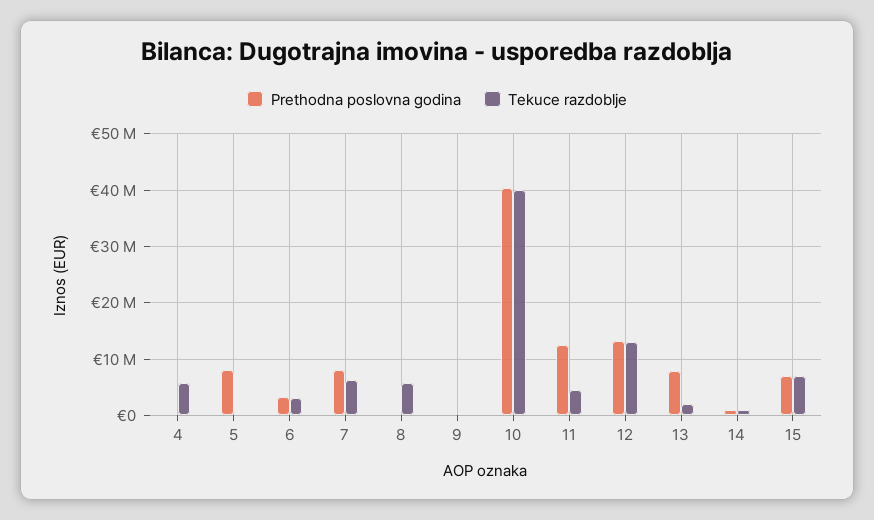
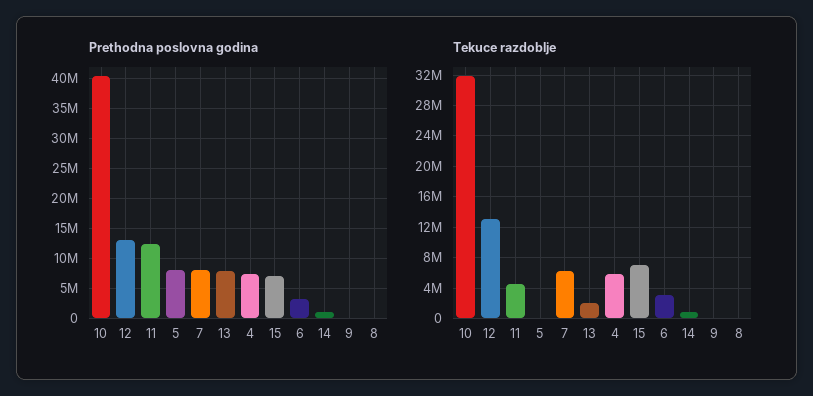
Prethodna poslovna godina, 4: 0 -> 7500000
Tekuce razdoblje, 8: 6000000 -> 0
Tekuce razdoblje, 10: 40000000 -> 32000000

